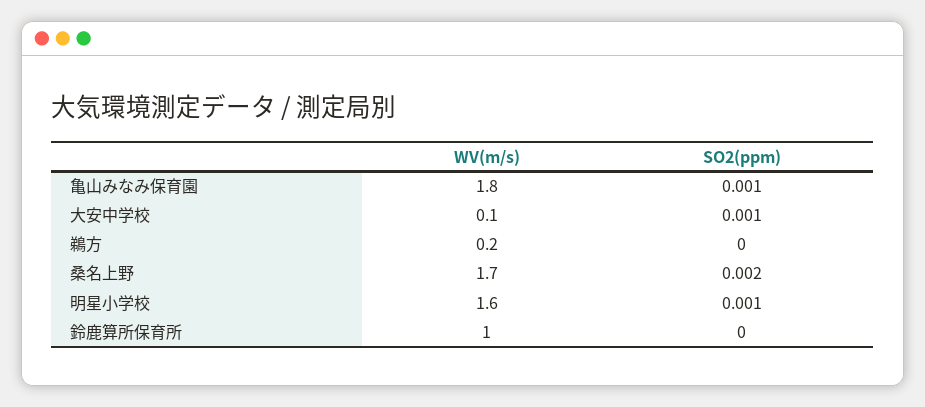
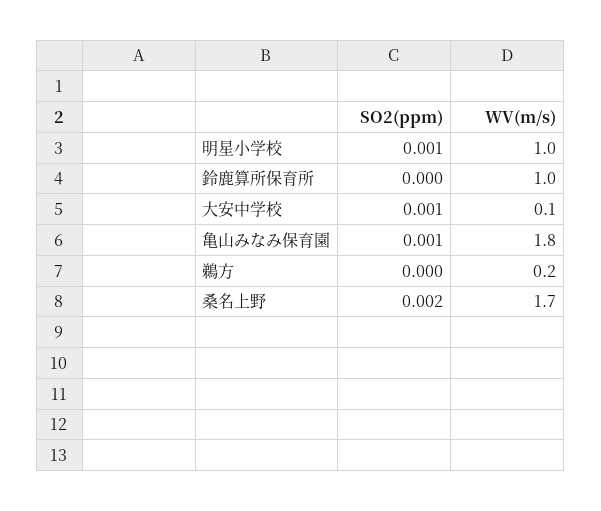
WV(m/s), 明星小学校: 1.6 -> 1

